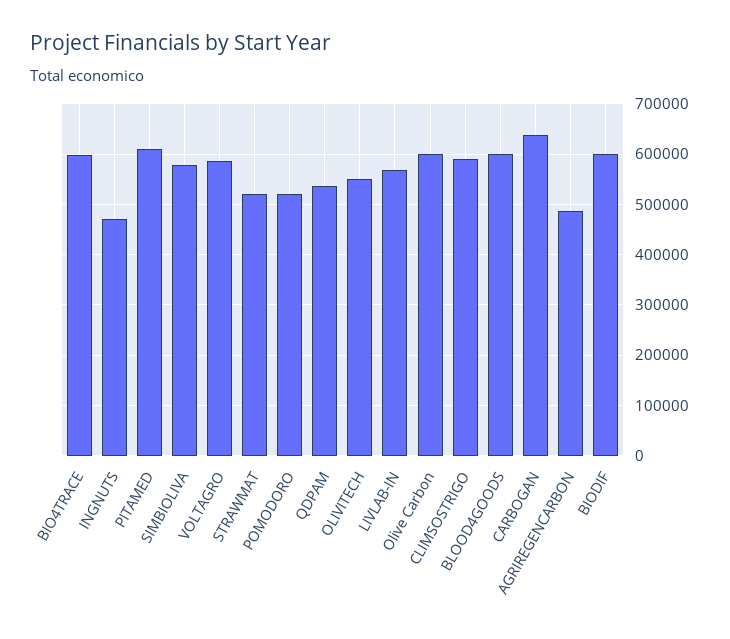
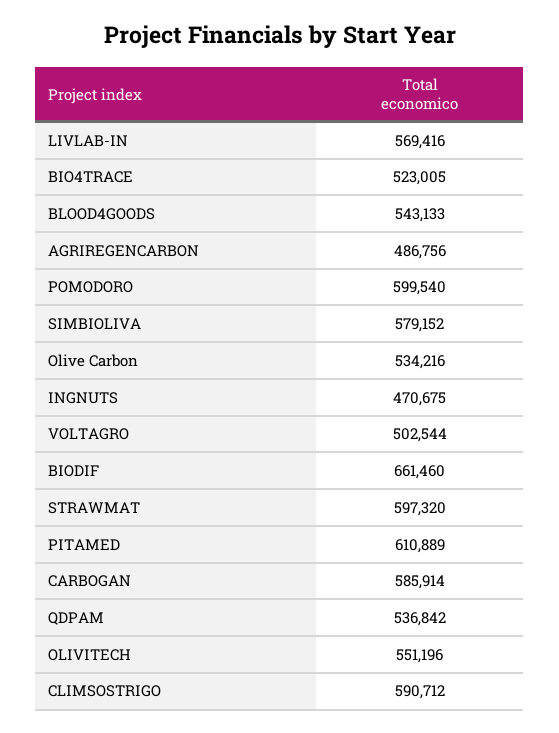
BIO4TRACE: 600000 -> 523005
VOLTAGRO: 580000 -> 502544
STRAWMAT: 520000 -> 597320
POMODORO: 520000 -> 599540
Olive Carbon: 600000 -> 534216
BLOOD4GOODS: 600000 -> 543133
CARBOGAN: 640000 -> 585914
BIODIF: 600000 -> 661460

